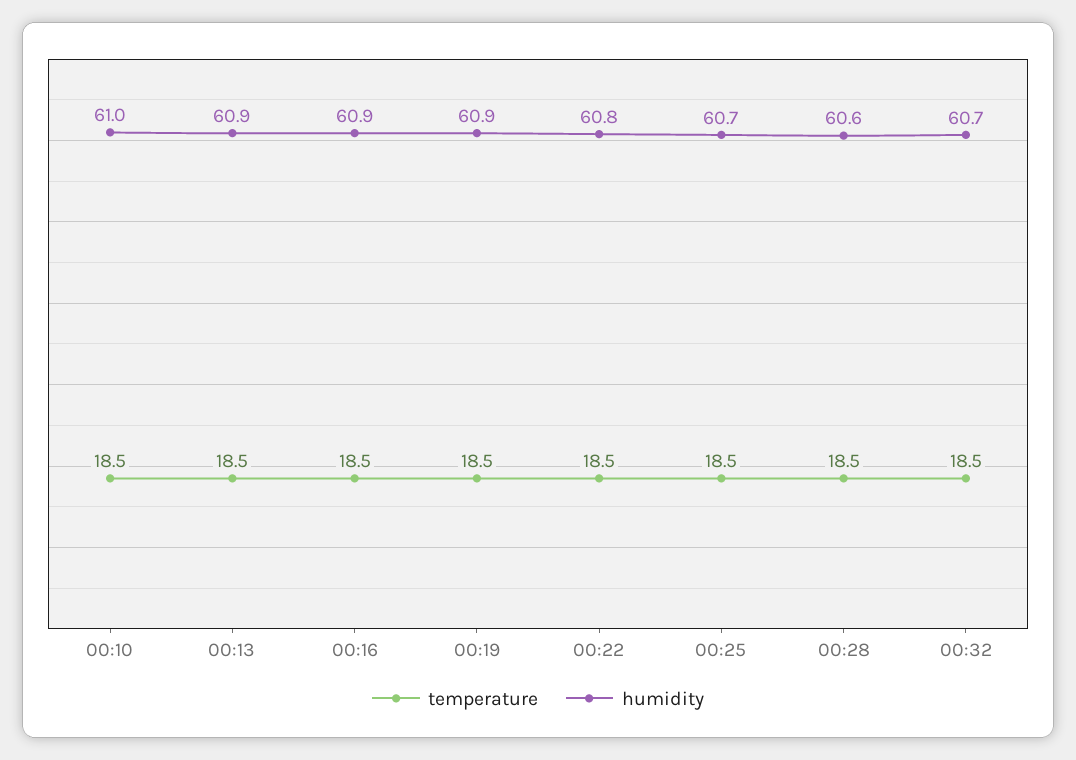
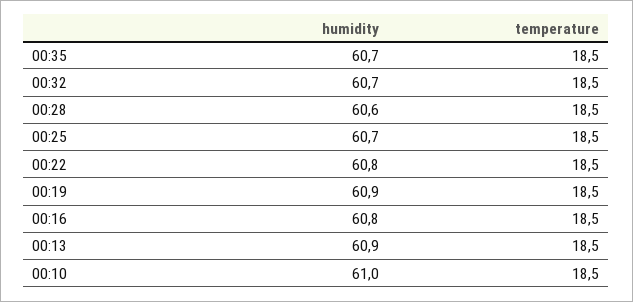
humidity, 00:16: 60.9 -> 60.8
humidity, 00:35: none -> 60.7
temperature, 00:35: none -> 18.5

